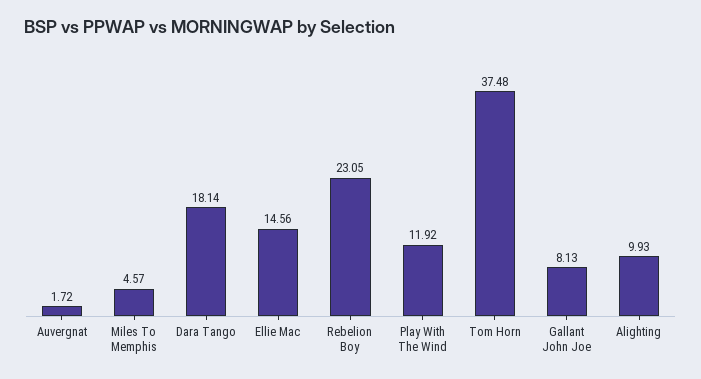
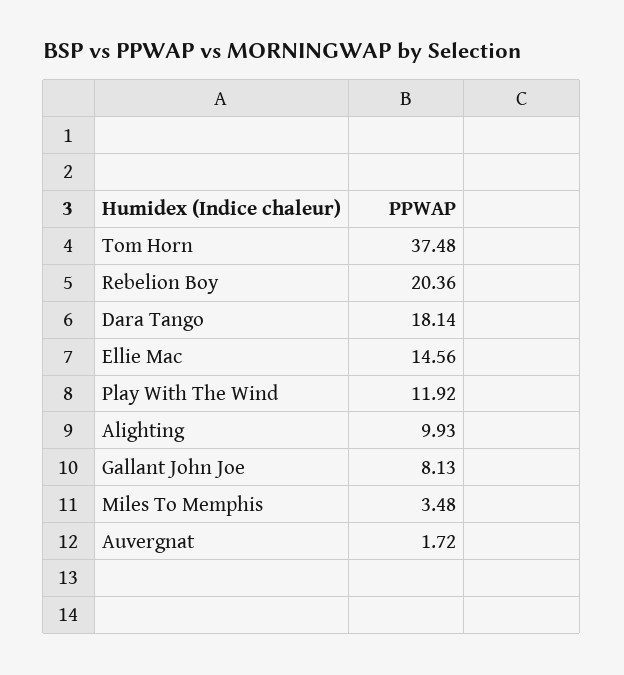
Miles To Memphis: 4.57 -> 3.48
Rebelion Boy: 23.05 -> 20.36

